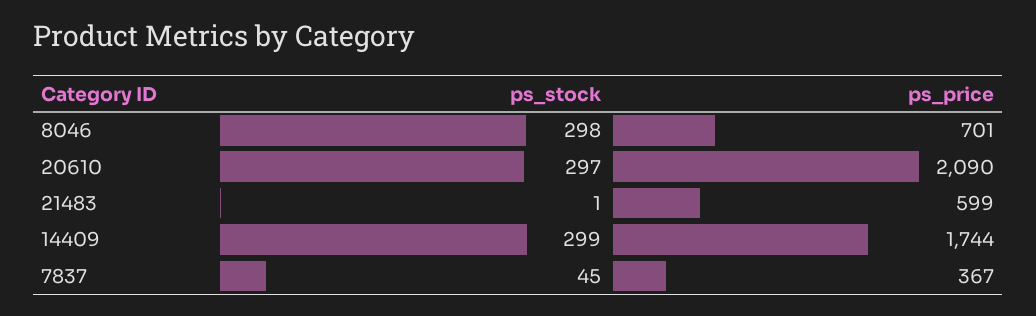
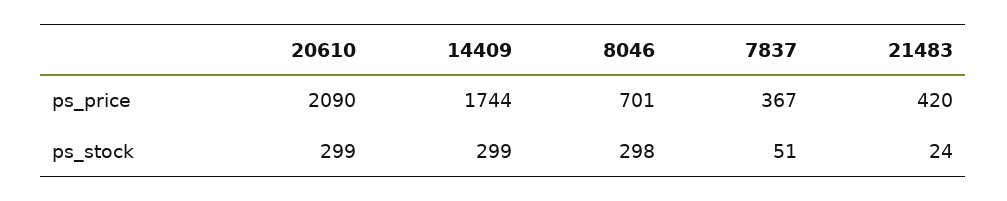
ps_stock, 20610: 297 -> 299
ps_stock, 21483: 1 -> 24
ps_price, 21483: 599 -> 420
ps_stock, 7837: 45 -> 51

